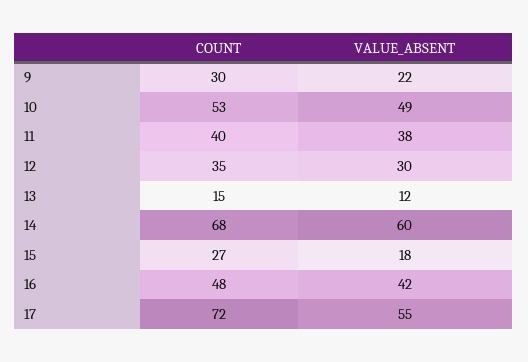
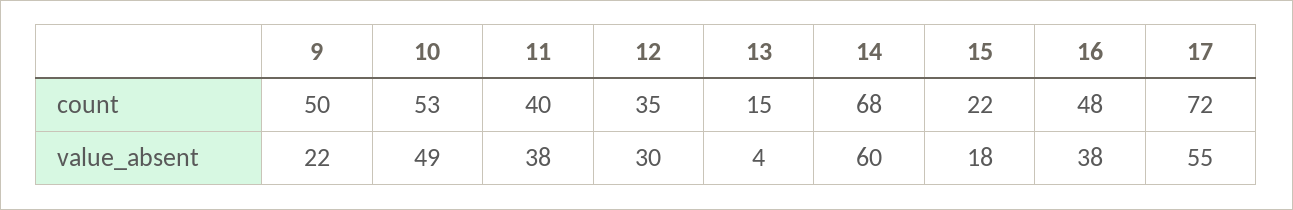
COUNT, 9: 30 -> 50
VALUE_ABSENT, 13: 12 -> 4
COUNT, 15: 27 -> 22
VALUE_ABSENT, 16: 42 -> 38

